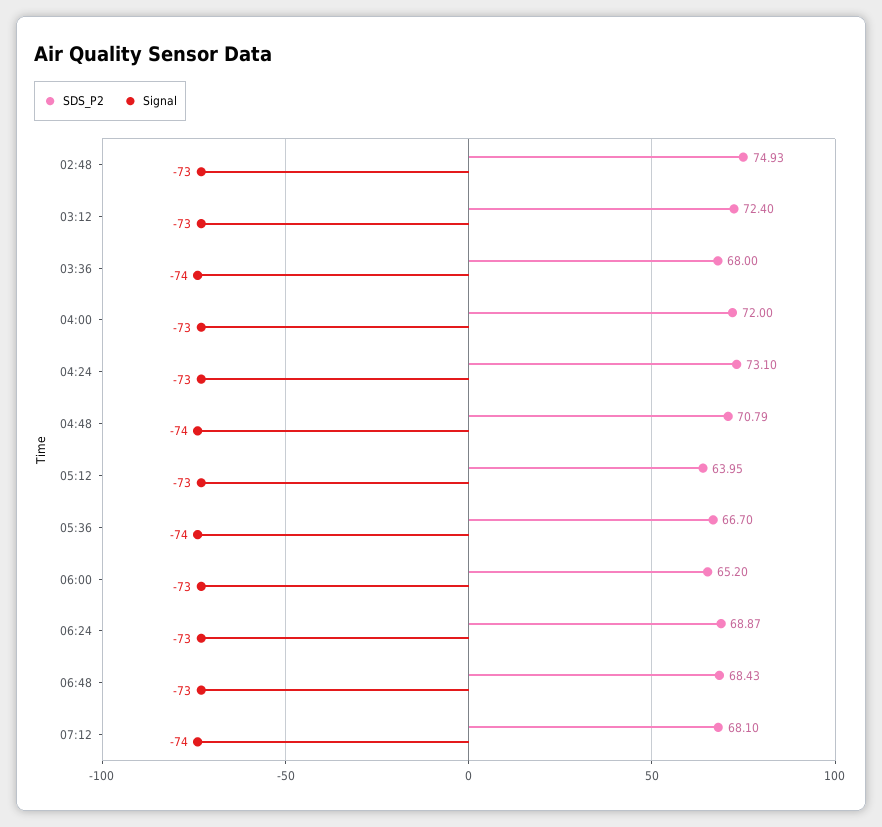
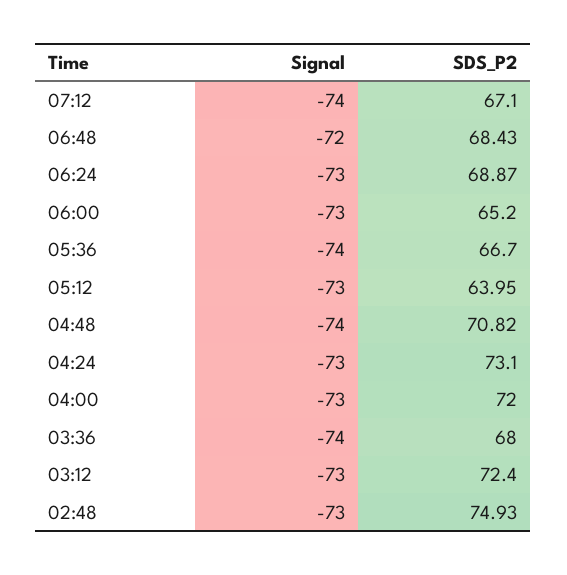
SDS_P2, 04:48: 70.79 -> 70.82
Signal, 06:48: -73 -> -72
SDS_P2, 07:12: 68.1 -> 67.1

